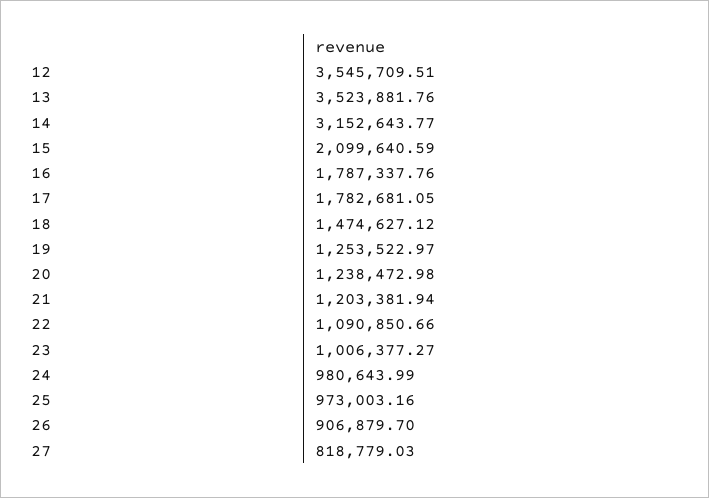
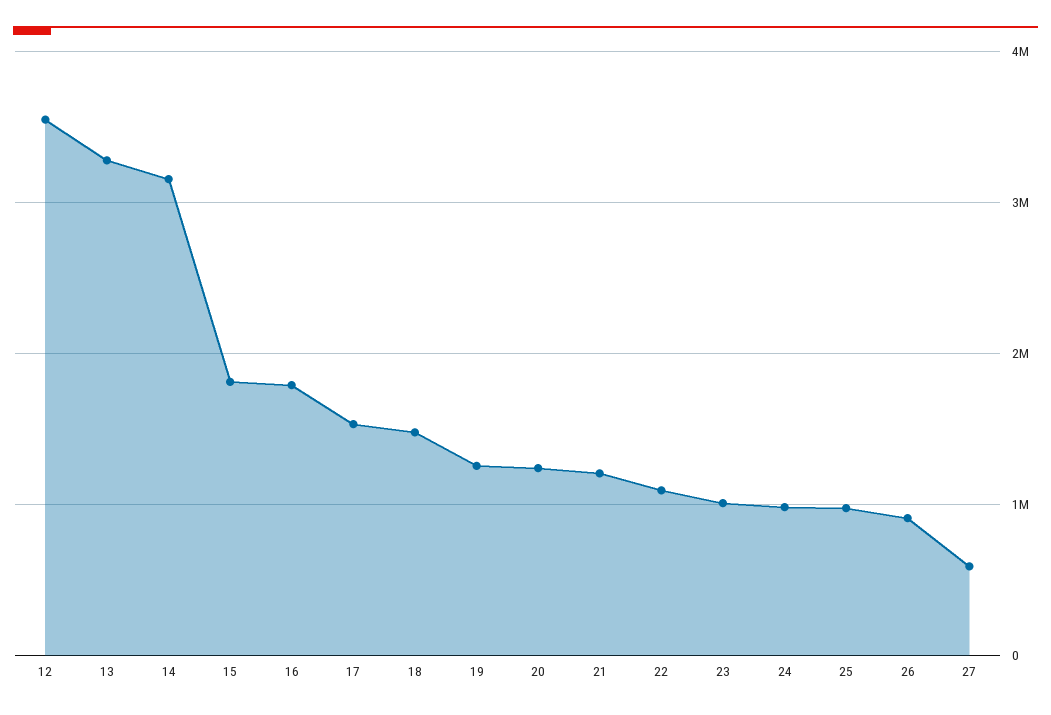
13: 3523881.76 -> 3300000
15: 2099640.59 -> 1800000
17: 1782681.05 -> 1500000
27: 818779.03 -> 600000

